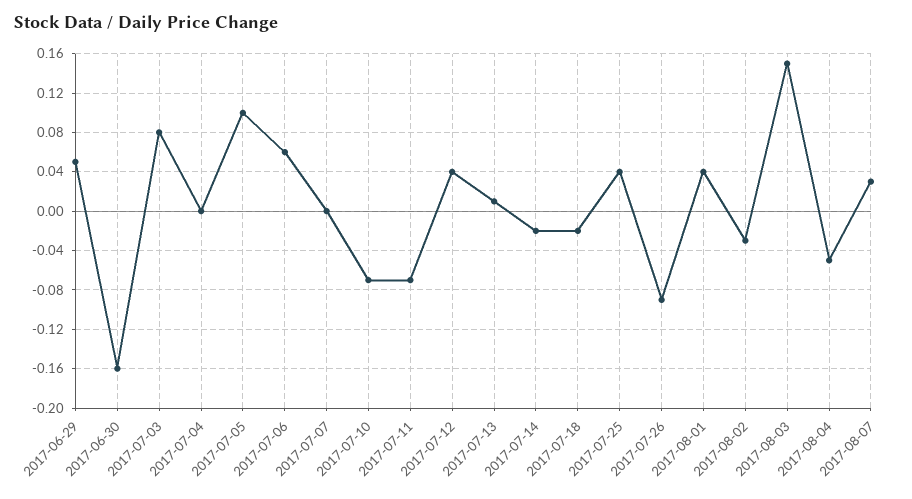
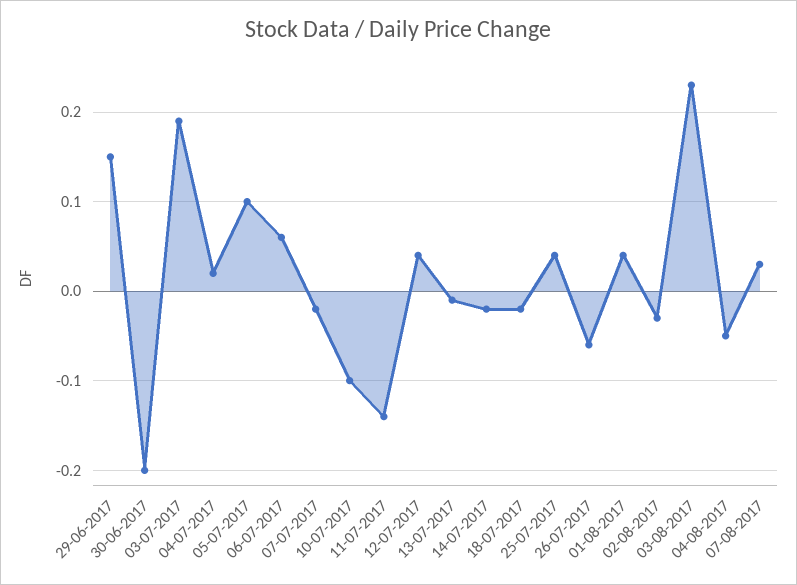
2017-06-29: 0.05 -> 0.15
2017-06-30: -0.16 -> -0.2
2017-07-03: 0.08 -> 0.19
2017-07-04: 0 -> 0.02
2017-07-07: 0 -> -0.02
2017-07-10: -0.07 -> -0.1
2017-07-11: -0.07 -> -0.14
2017-07-13: 0.01 -> -0.01
2017-07-26: -0.09 -> -0.06
2017-08-03: 0.15 -> 0.23

